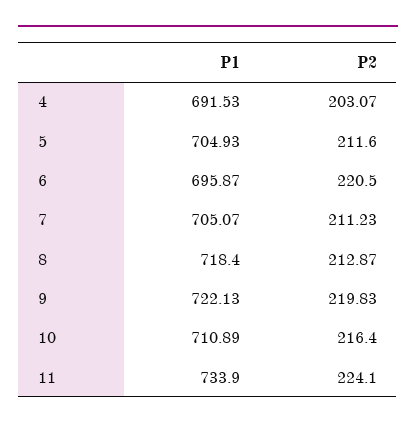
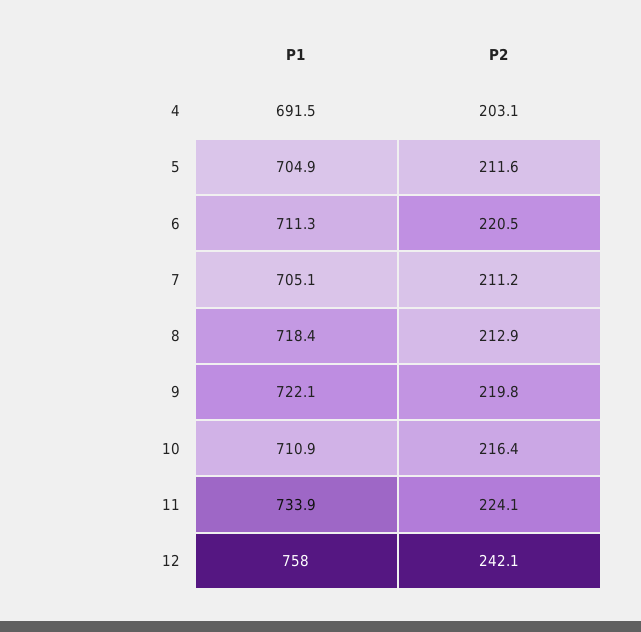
P1, 6: 695.87 -> 711.3
P1, 12: none -> 758
P2, 12: none -> 242.1

